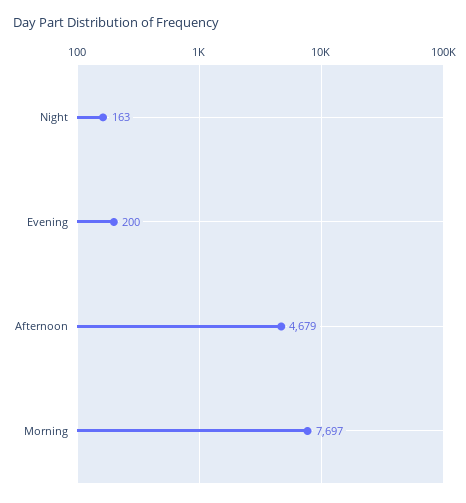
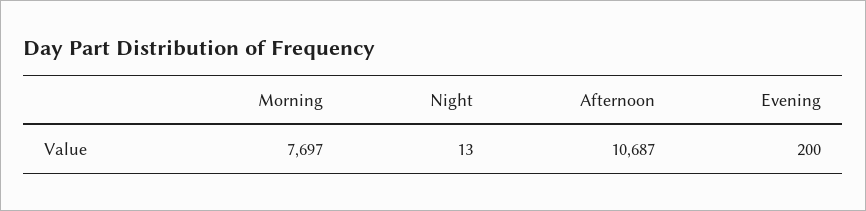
Night: 163 -> 13
Afternoon: 4679 -> 10687

